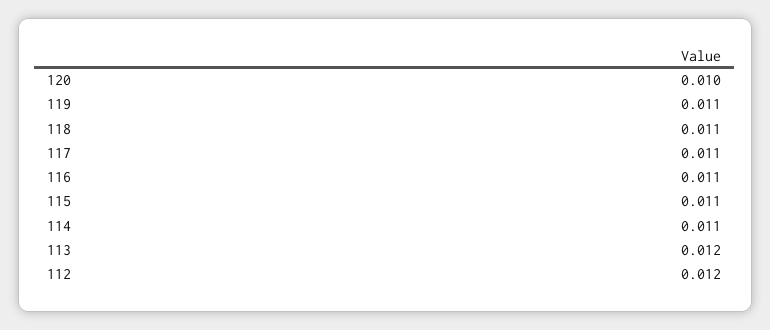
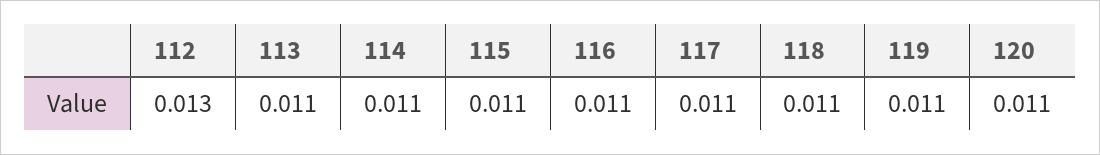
120: 0.01 -> 0.011
113: 0.012 -> 0.011
112: 0.012 -> 0.013

